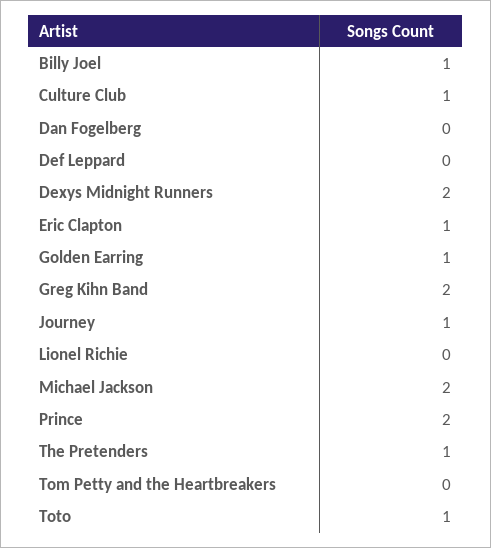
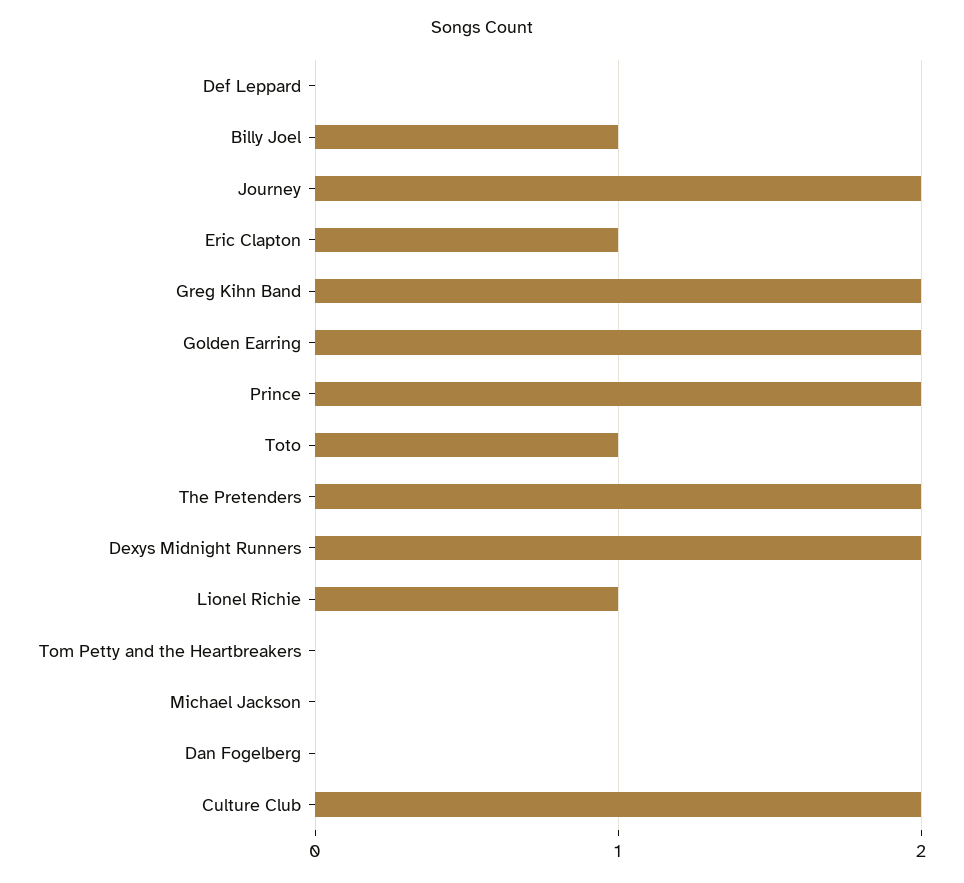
Culture Club: 1 -> 2
Golden Earring: 1 -> 2
Journey: 1 -> 2
Lionel Richie: 0 -> 1
Michael Jackson: 2 -> 0
The Pretenders: 1 -> 2

